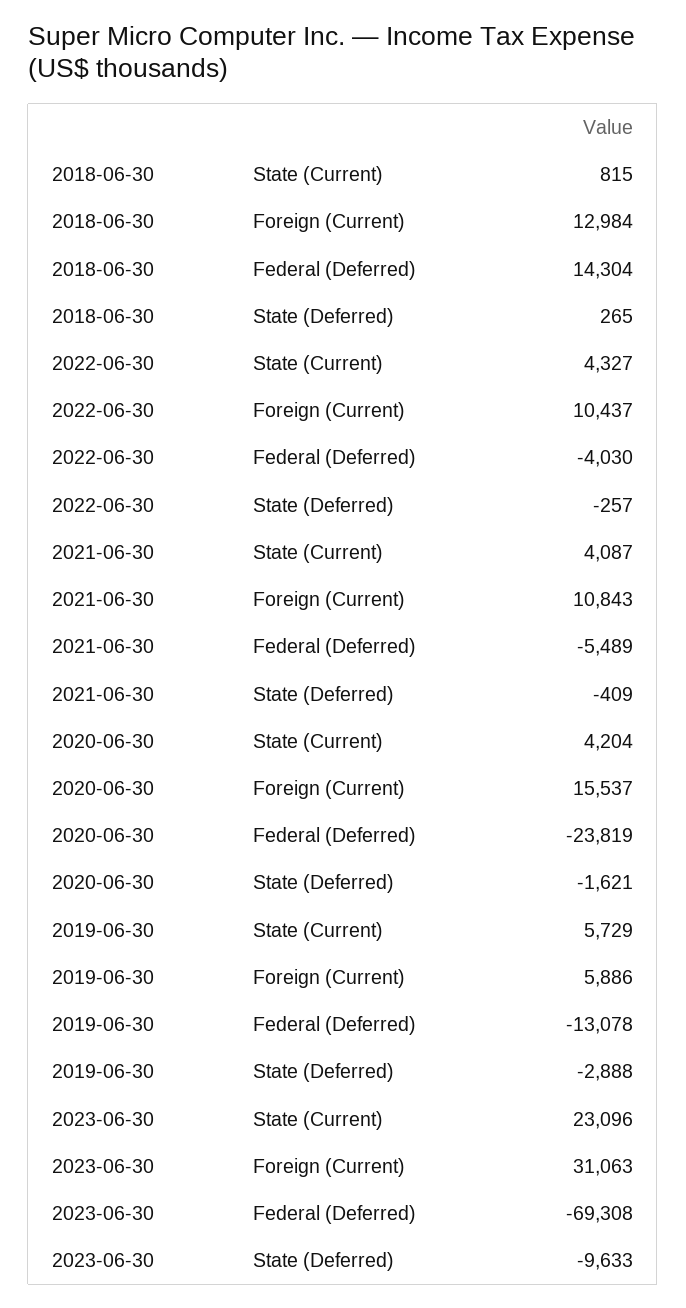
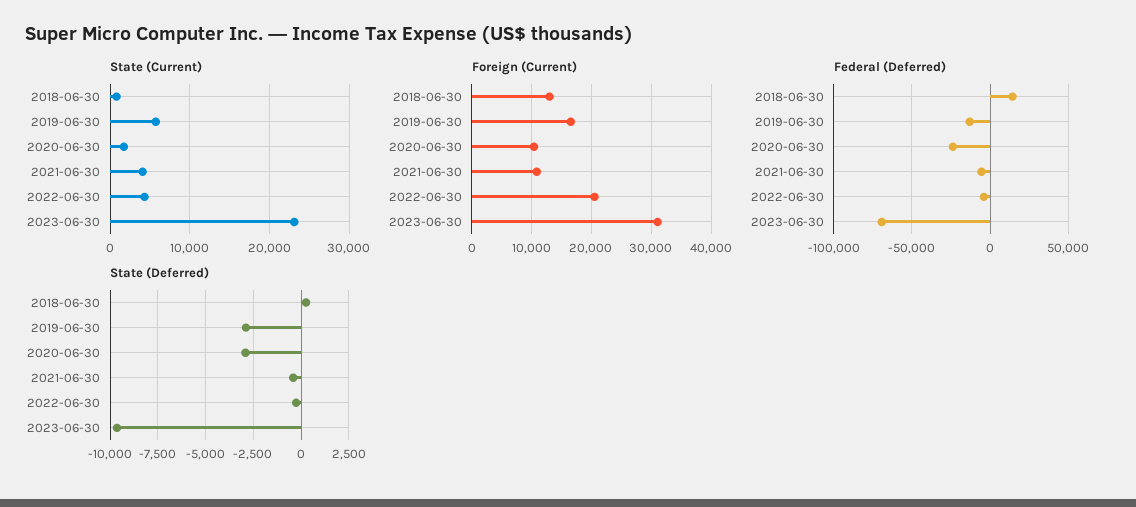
Foreign (Current), 2022-06-30: 10437 -> 20000
State (Current), 2020-06-30: 4204 -> 2000
Foreign (Current), 2020-06-30: 15537 -> 10000
State (Deferred), 2020-06-30: -1621 -> -3000
Foreign (Current), 2019-06-30: 5886 -> 16000

